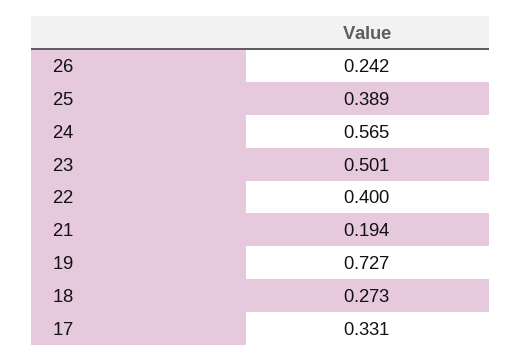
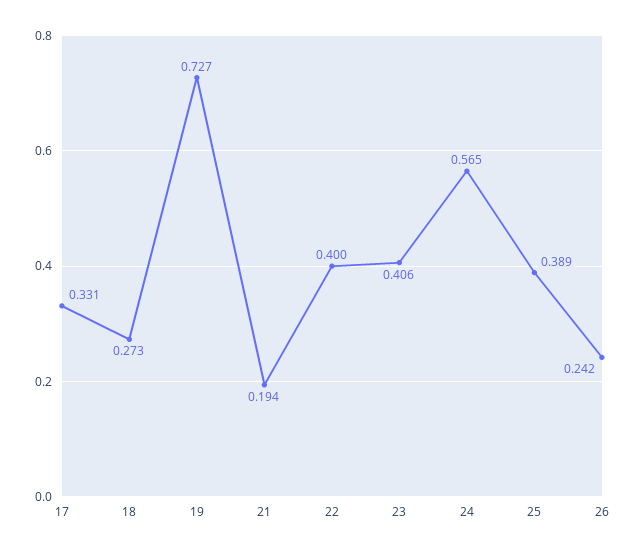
23: 0.501 -> 0.406

